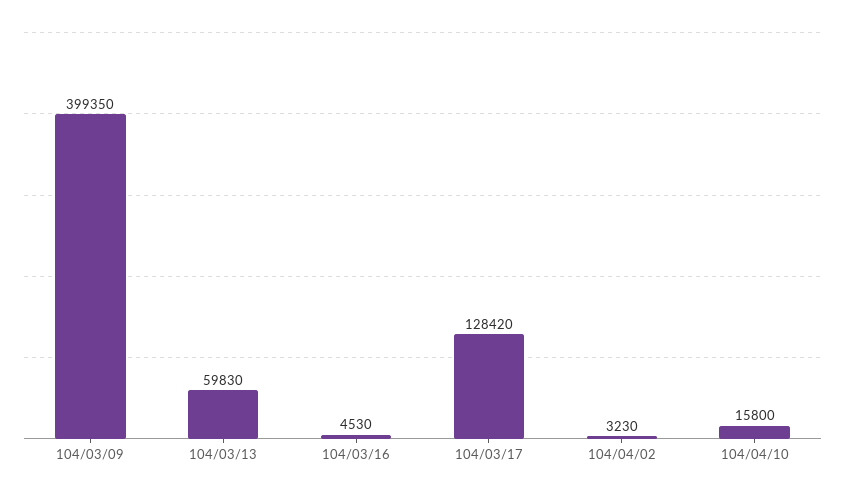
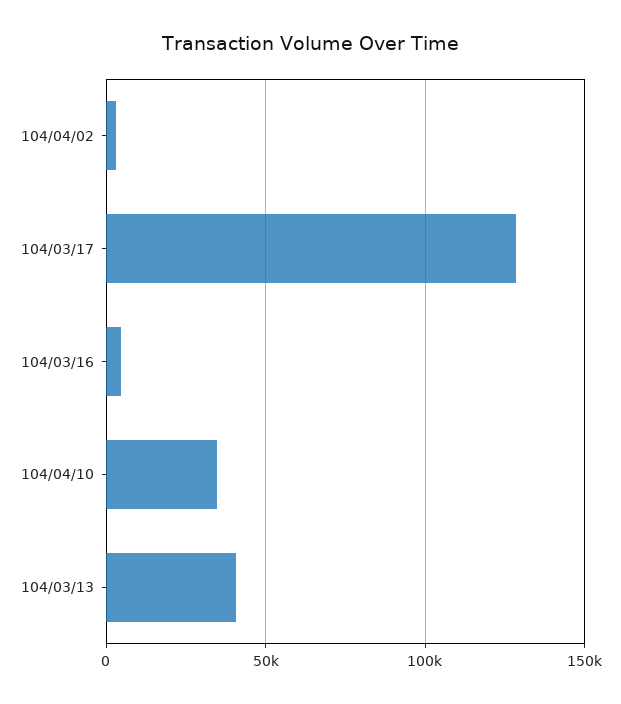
104/03/09: 399350 -> none
104/03/13: 59830 -> 40000
104/04/10: 15800 -> 35000

